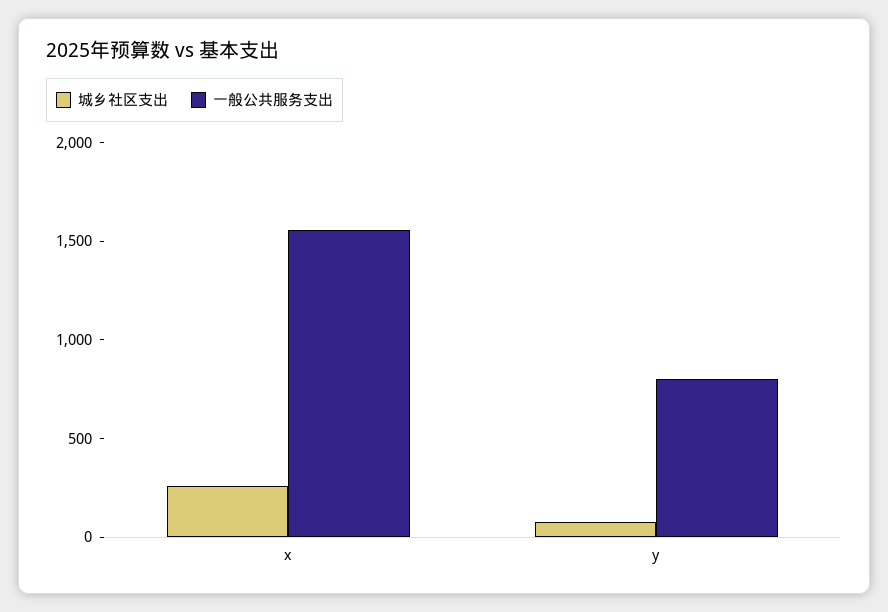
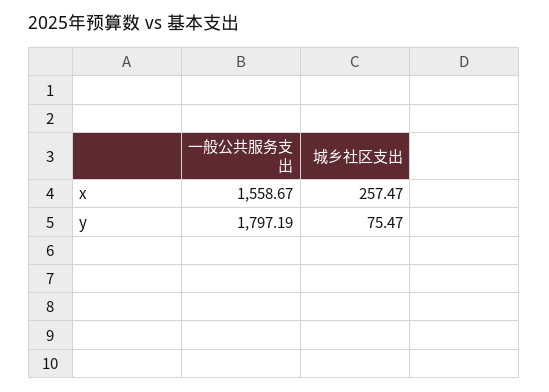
一般公共服务支出, y: 800 -> 1797.19

